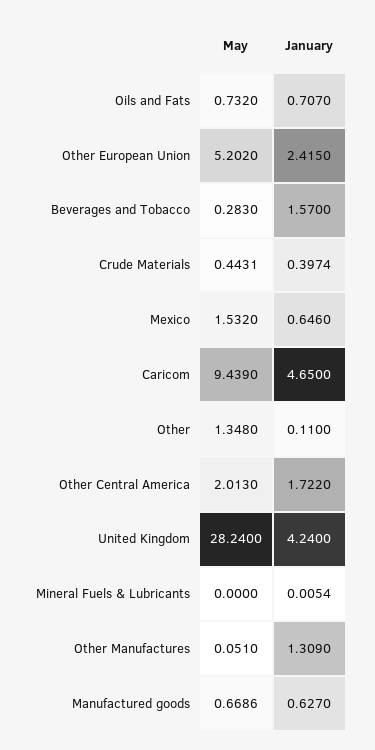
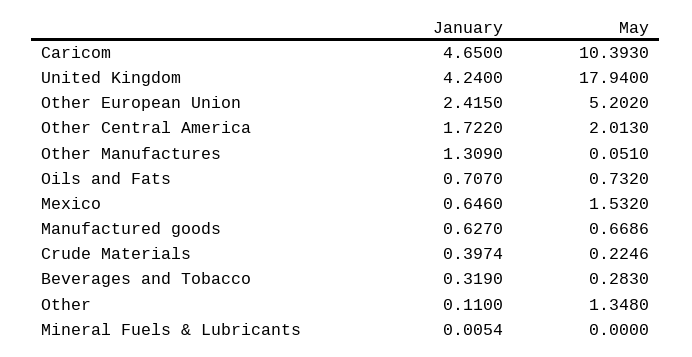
January, Beverages and Tobacco: 1.57 -> 0.319
May, Crude Materials: 0.4431 -> 0.2246
May, Caricom: 9.439 -> 10.393
May, United Kingdom: 28.24 -> 17.94

